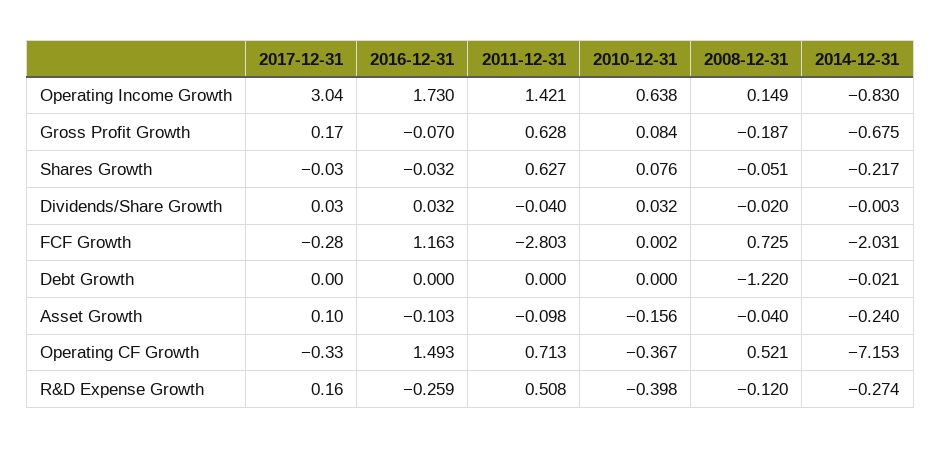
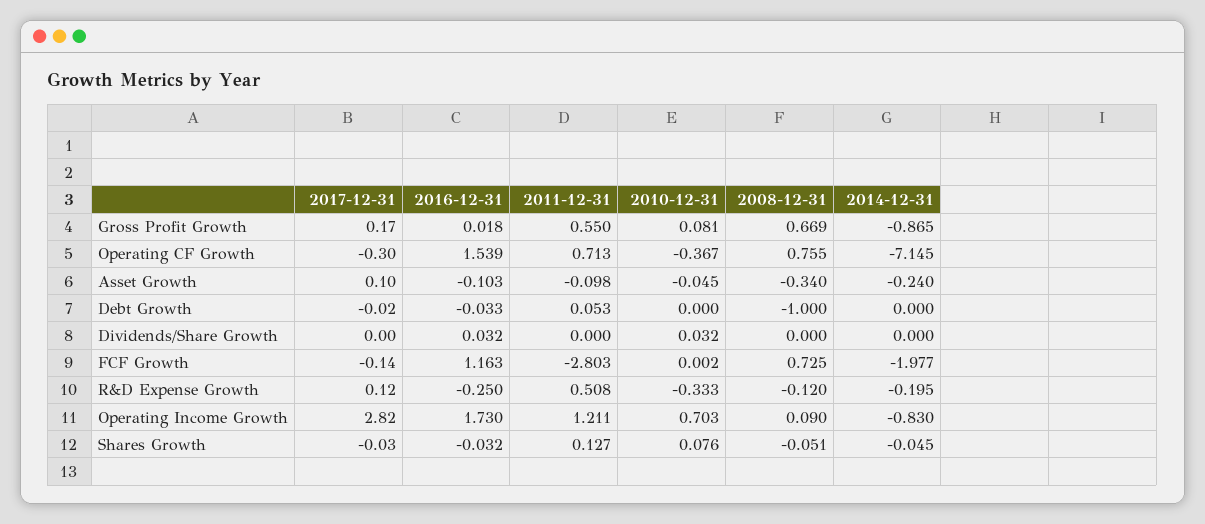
2017-12-31, Operating Income Growth: 3.04 -> 2.82
2011-12-31, Operating Income Growth: 1.421 -> 1.211
2010-12-31, Operating Income Growth: 0.638 -> 0.703
2008-12-31, Operating Income Growth: 0.149 -> 0.09
2016-12-31, Gross Profit Growth: -0.07 -> 0.018
2011-12-31, Gross Profit Growth: 0.628 -> 0.55
2010-12-31, Gross Profit Growth: 0.084 -> 0.081
2008-12-31, Gross Profit Growth: -0.187 -> 0.669
2014-12-31, Gross Profit Growth: -0.675 -> -0.865
2011-12-31, Shares Growth: 0.627 -> 0.127
2014-12-31, Shares Growth: -0.217 -> -0.045
2017-12-31, Dividends/Share Growth: 0.03 -> 0
2011-12-31, Dividends/Share Growth: -0.04 -> 0
2008-12-31, Dividends/Share Growth: -0.02 -> 0
2014-12-31, Dividends/Share Growth: -0.003 -> 0
2017-12-31, FCF Growth: -0.28 -> -0.14
2014-12-31, FCF Growth: -2.031 -> -1.977
2017-12-31, Debt Growth: 0 -> -0.02
2016-12-31, Debt Growth: 0 -> -0.033
2011-12-31, Debt Growth: 0 -> 0.053
2008-12-31, Debt Growth: -1.22 -> -1
2014-12-31, Debt Growth: -0.021 -> 0
2010-12-31, Asset Growth: -0.156 -> -0.045
2008-12-31, Asset Growth: -0.04 -> -0.34
2017-12-31, Operating CF Growth: -0.33 -> -0.3
2016-12-31, Operating CF Growth: 1.493 -> 1.539
2008-12-31, Operating CF Growth: 0.521 -> 0.755
2014-12-31, Operating CF Growth: -7.153 -> -7.145
2017-12-31, R&D Expense Growth: 0.16 -> 0.12
2016-12-31, R&D Expense Growth: -0.259 -> -0.25
2010-12-31, R&D Expense Growth: -0.398 -> -0.333
2014-12-31, R&D Expense Growth: -0.274 -> -0.195

